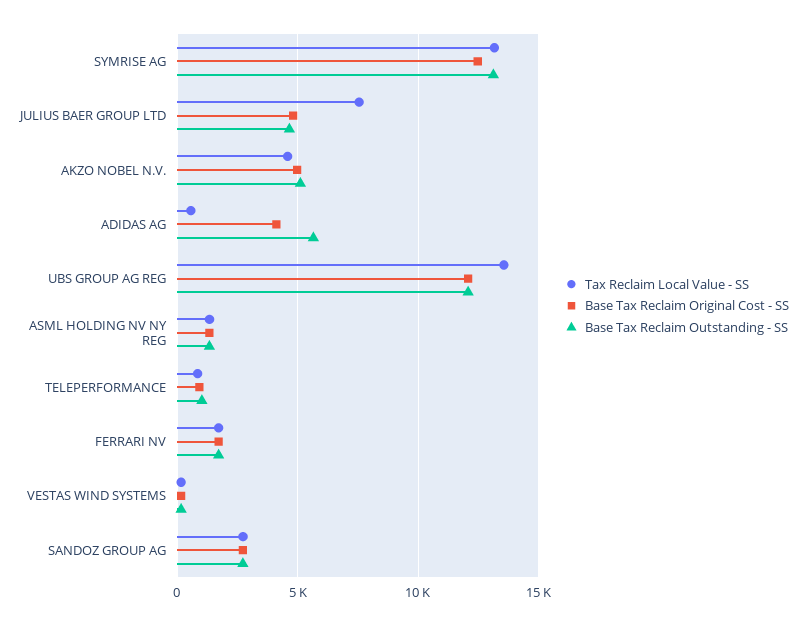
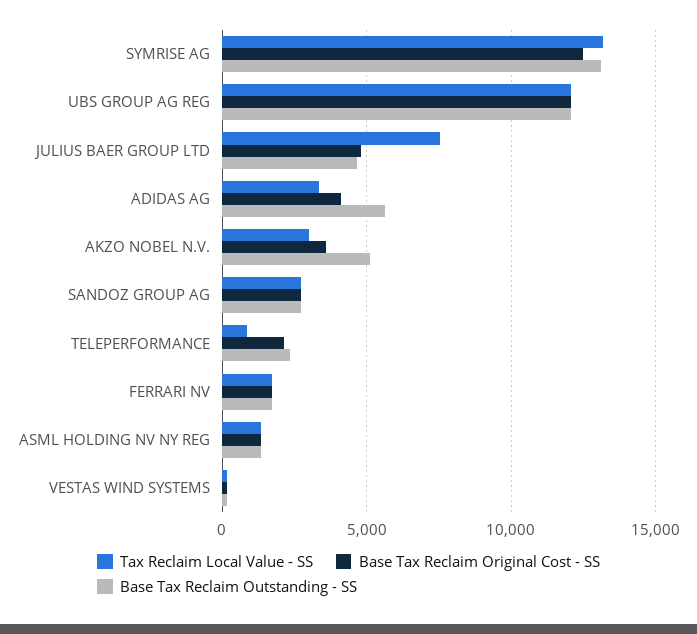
Tax Reclaim Local Value - SS, AKZO NOBEL N.V.: 4500 -> 3000
Base Tax Reclaim Original Cost - SS, AKZO NOBEL N.V.: 5000 -> 3500
Tax Reclaim Local Value - SS, ADIDAS AG: 500 -> 3500
Tax Reclaim Local Value - SS, UBS GROUP AG REG: 13500 -> 12000
Base Tax Reclaim Original Cost - SS, TELEPERFORMANCE: 1000 -> 2000
Base Tax Reclaim Outstanding - SS, TELEPERFORMANCE: 1000 -> 2500

